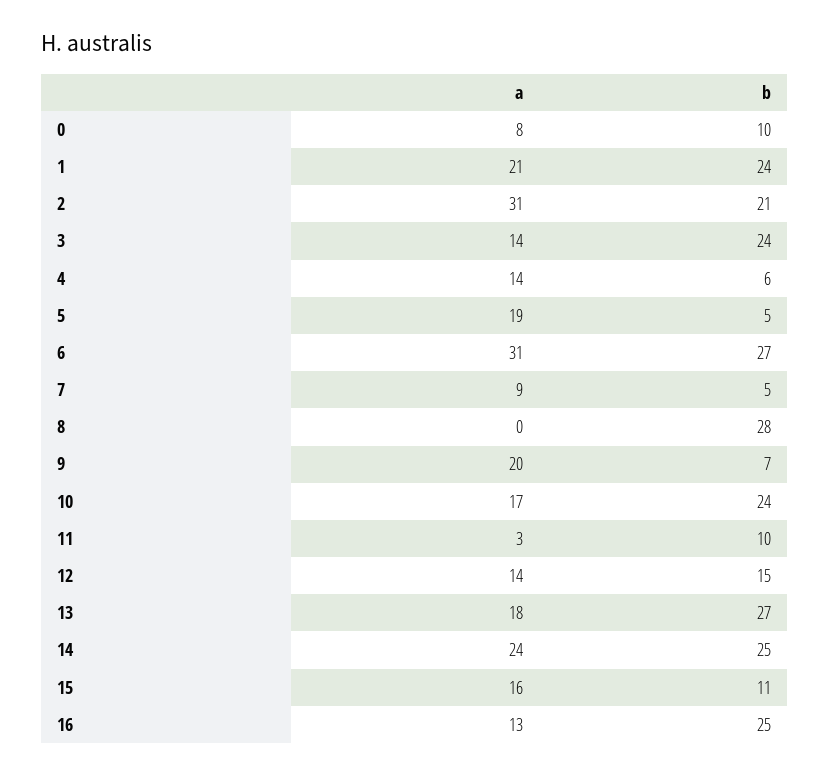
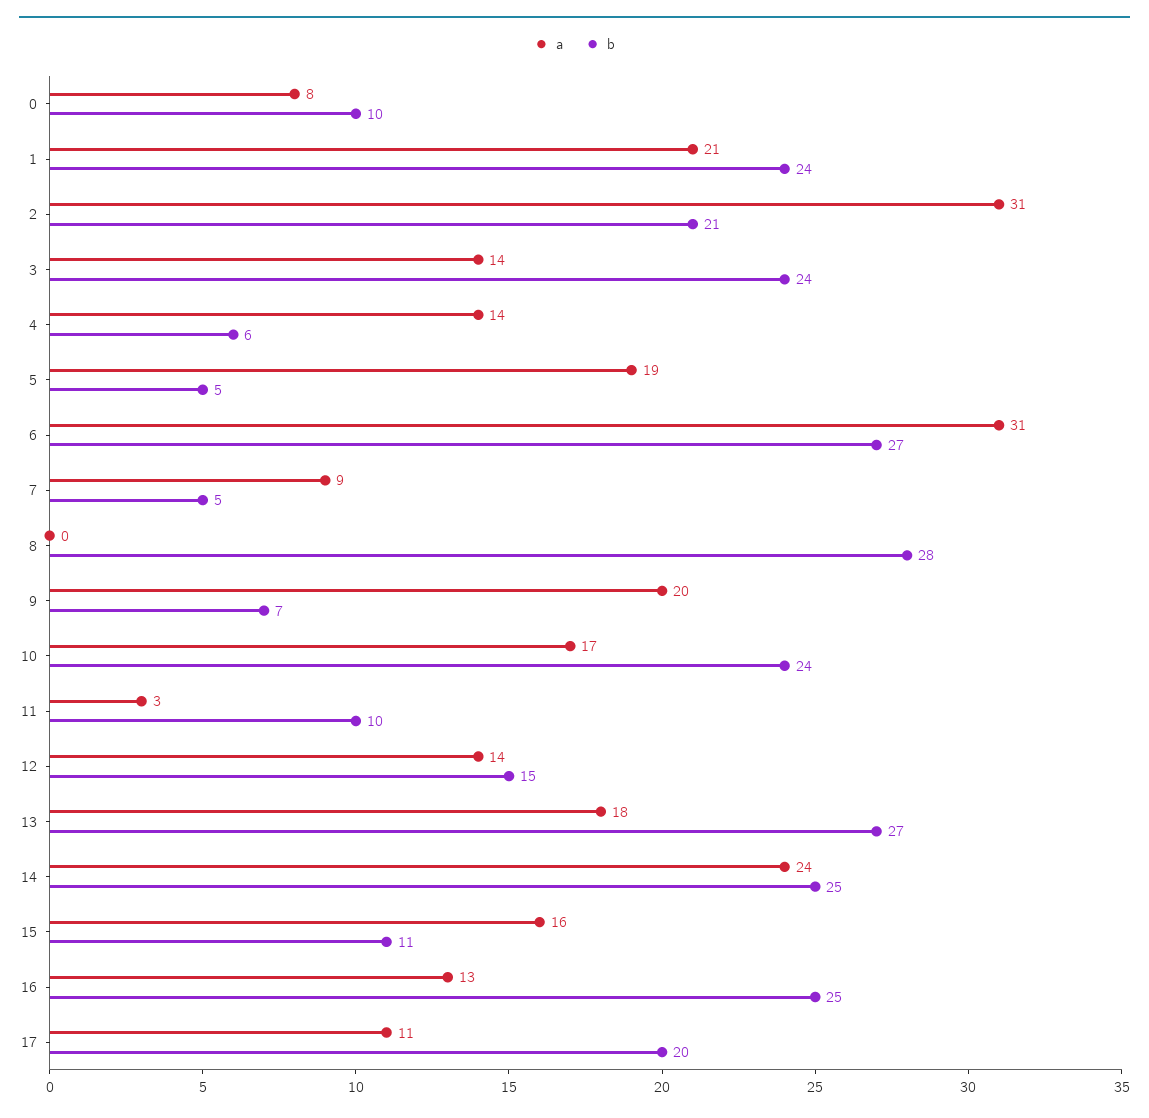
a, 17: none -> 11
b, 17: none -> 20

